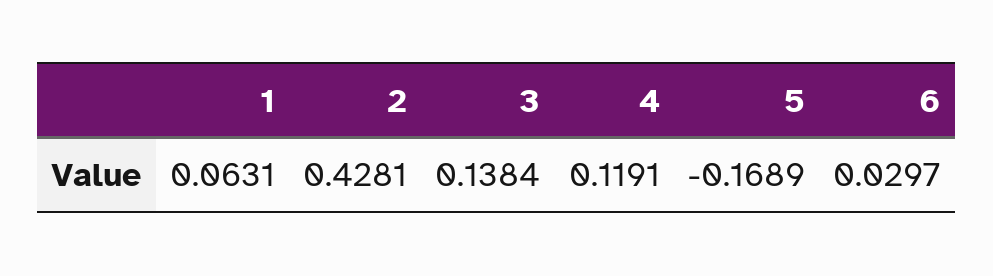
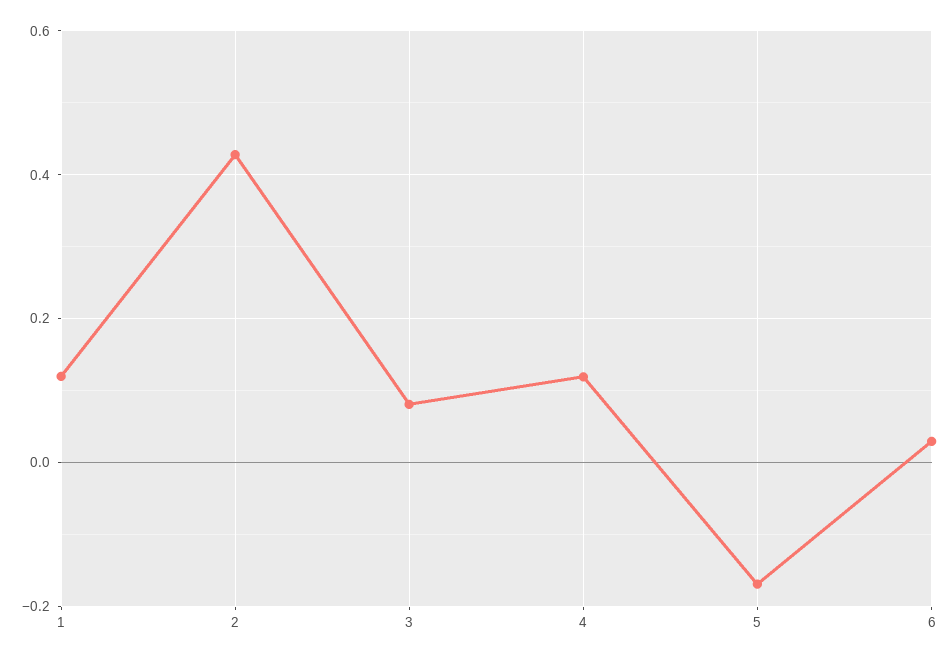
1: 0.0631 -> 0.12
3: 0.1384 -> 0.08

